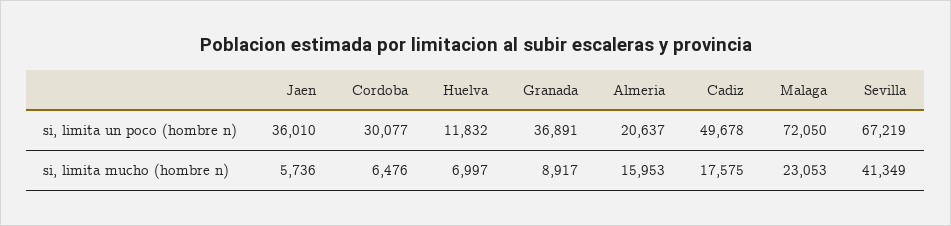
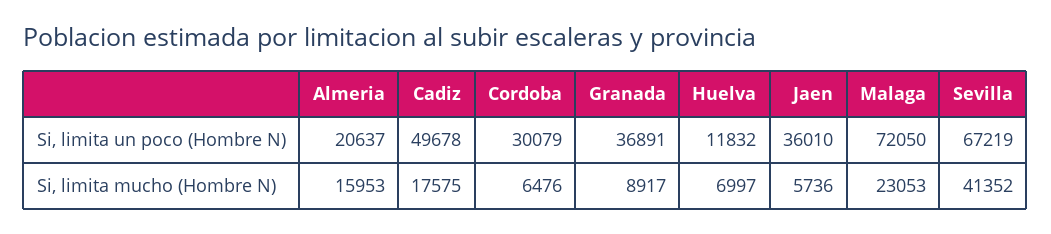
Cordoba, si, limita un poco (hombre n): 30077 -> 30079
Sevilla, si, limita mucho (hombre n): 41349 -> 41352

